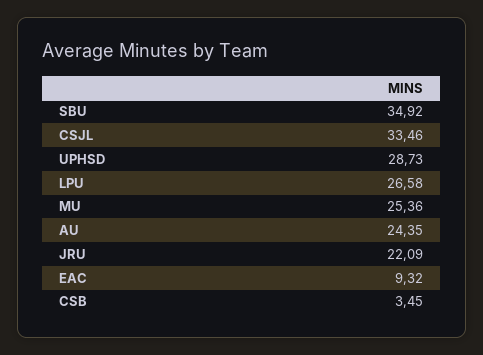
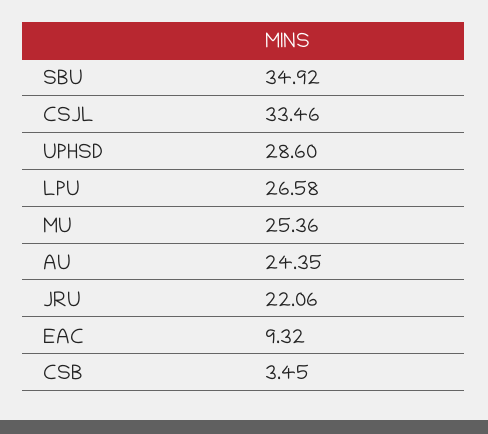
UPHSD: 28.73 -> 28.6
JRU: 22.09 -> 22.06

